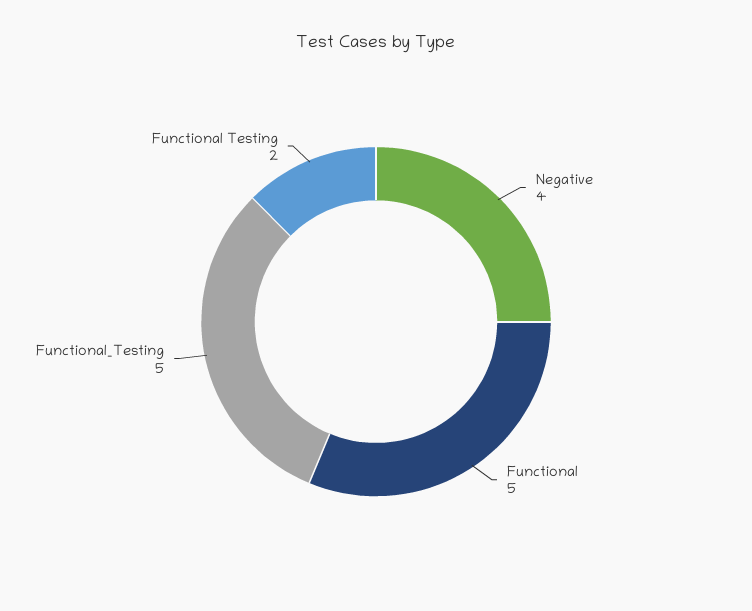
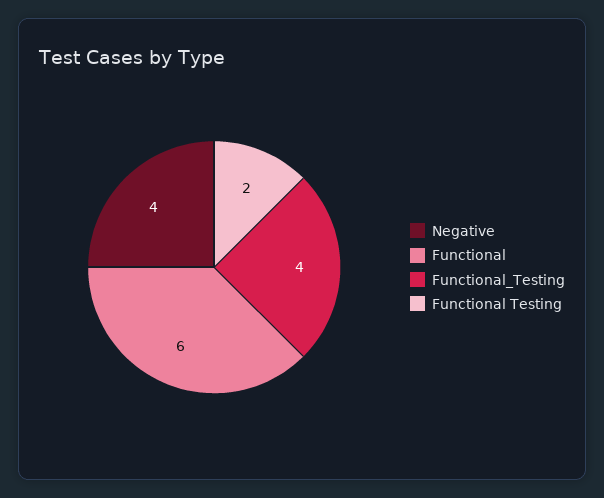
Functional: 5 -> 6
Functional_Testing: 5 -> 4

